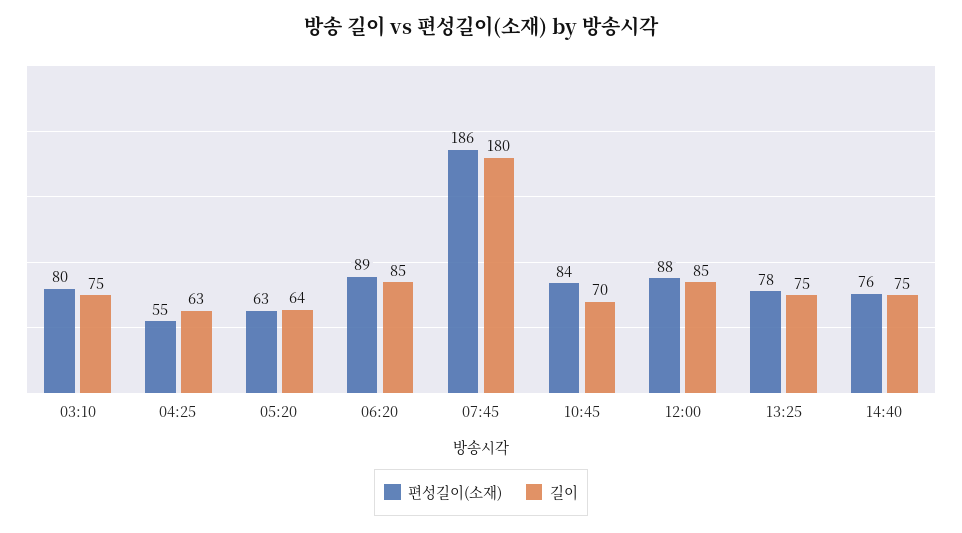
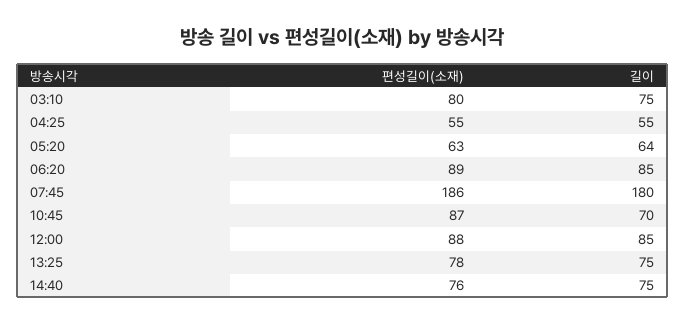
길이, 04:25: 63 -> 55
편성길이(소재), 10:45: 84 -> 87

